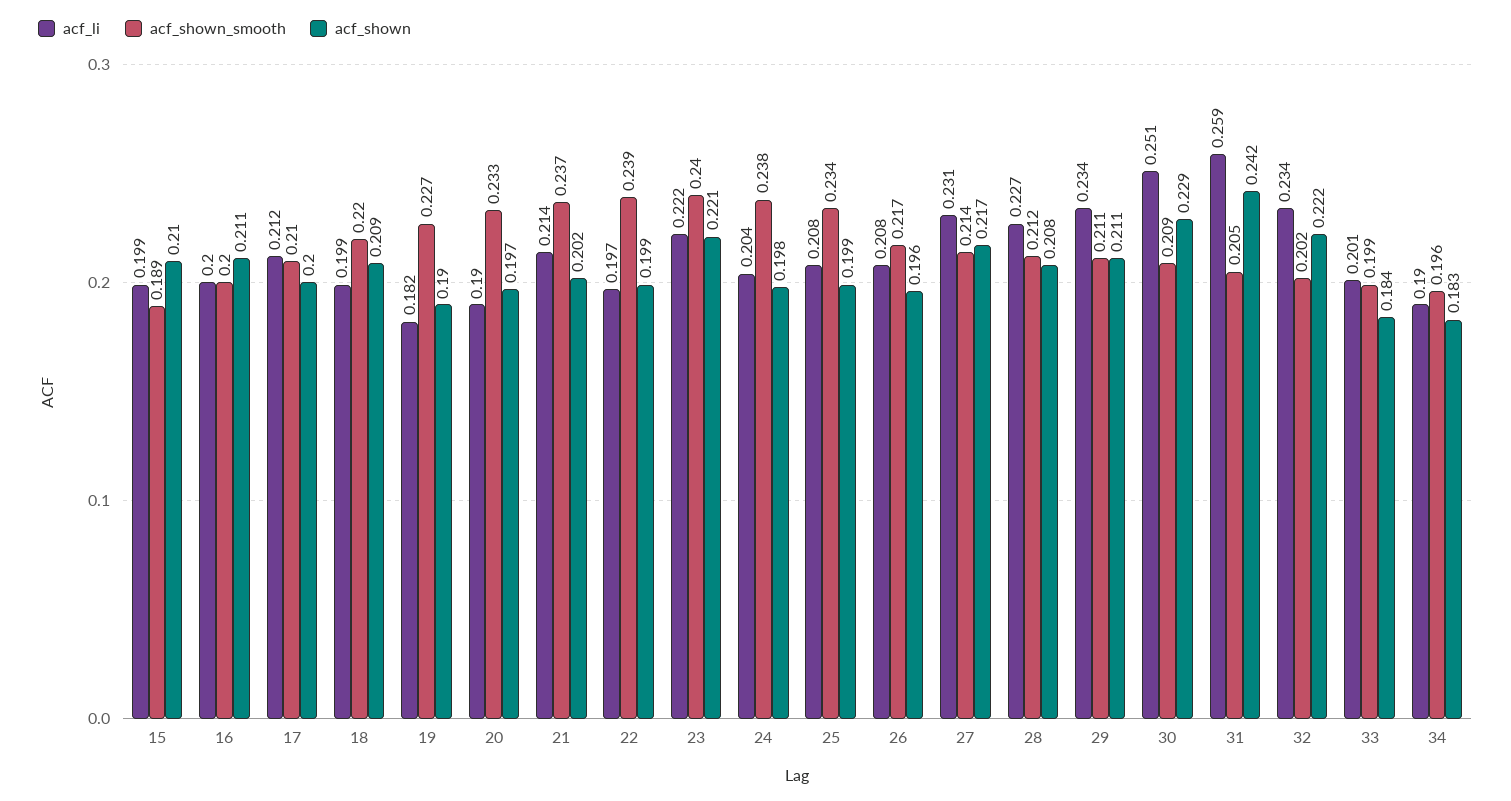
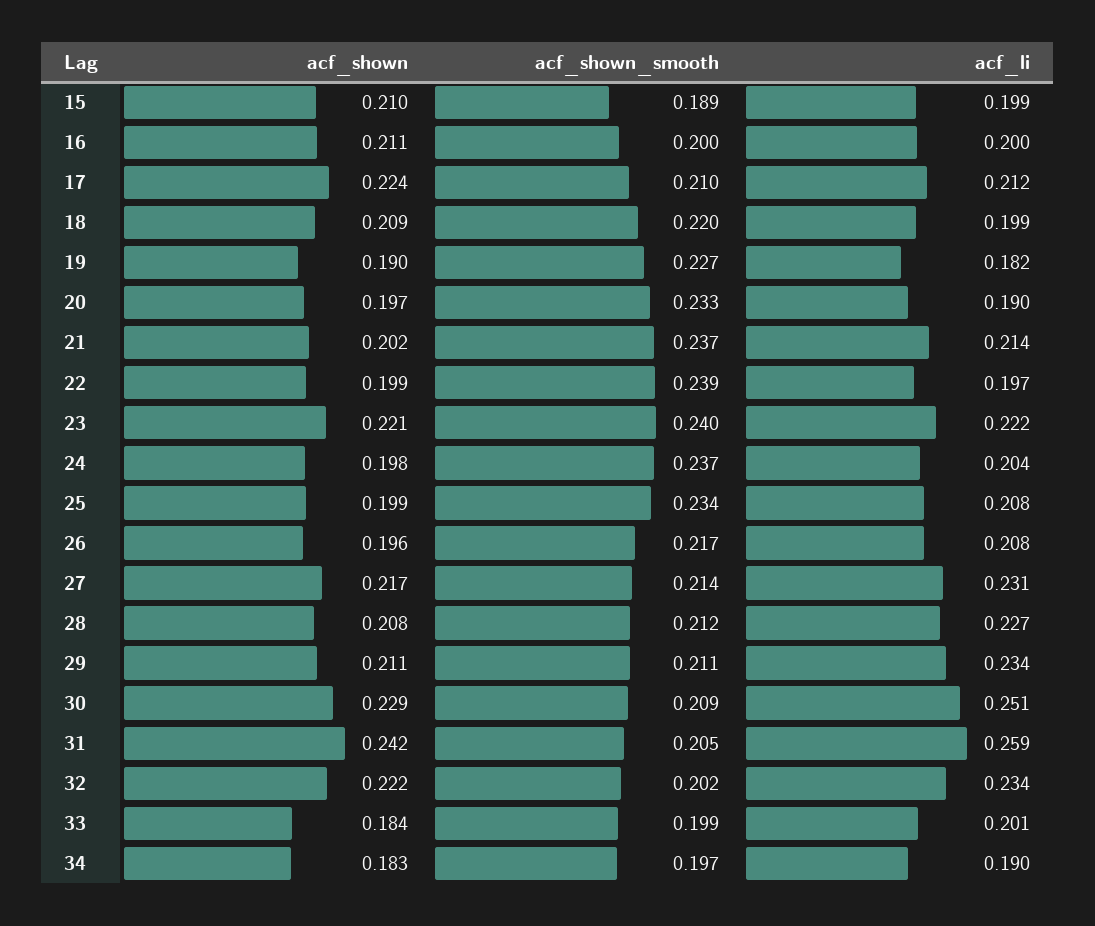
acf_shown, 17: 0.2 -> 0.224
acf_shown_smooth, 24: 0.238 -> 0.237
acf_shown_smooth, 34: 0.196 -> 0.197

